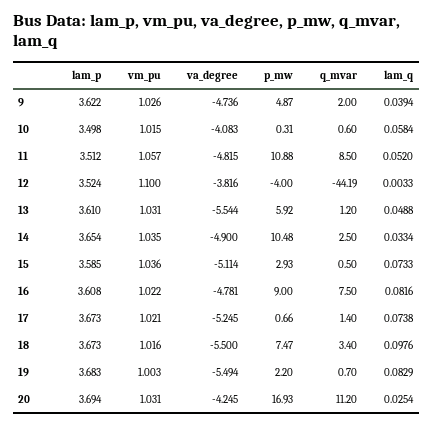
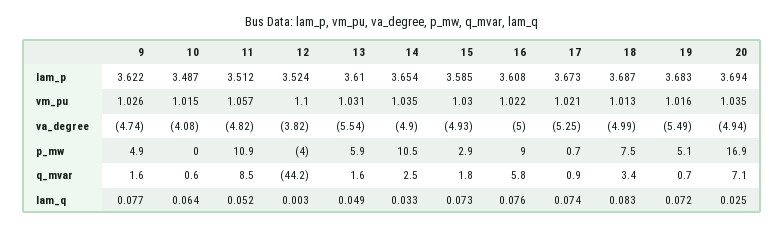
q_mvar, 9: 2 -> 1.6
lam_q, 9: 0.0394 -> 0.077
lam_p, 10: 3.498 -> 3.487
p_mw, 10: 0.31 -> 0
lam_q, 10: 0.0584 -> 0.064
q_mvar, 13: 1.2 -> 1.6
vm_pu, 15: 1.036 -> 1.03
va_degree, 15: -5.114 -> -4.93
q_mvar, 15: 0.5 -> 1.8
va_degree, 16: -4.781 -> -5
q_mvar, 16: 7.5 -> 5.8
lam_q, 16: 0.0816 -> 0.076
q_mvar, 17: 1.4 -> 0.9
lam_p, 18: 3.673 -> 3.687
vm_pu, 18: 1.016 -> 1.013
va_degree, 18: -5.5 -> -4.99
lam_q, 18: 0.0976 -> 0.083
vm_pu, 19: 1.003 -> 1.016
p_mw, 19: 2.2 -> 5.1
lam_q, 19: 0.0829 -> 0.072
vm_pu, 20: 1.031 -> 1.035
va_degree, 20: -4.245 -> -4.94
q_mvar, 20: 11.2 -> 7.1

